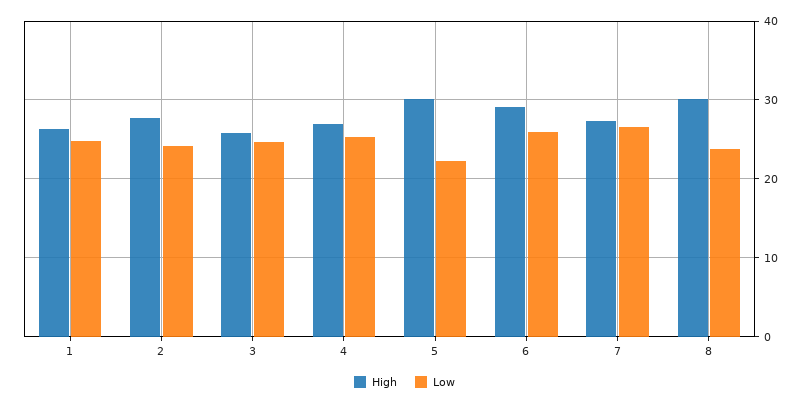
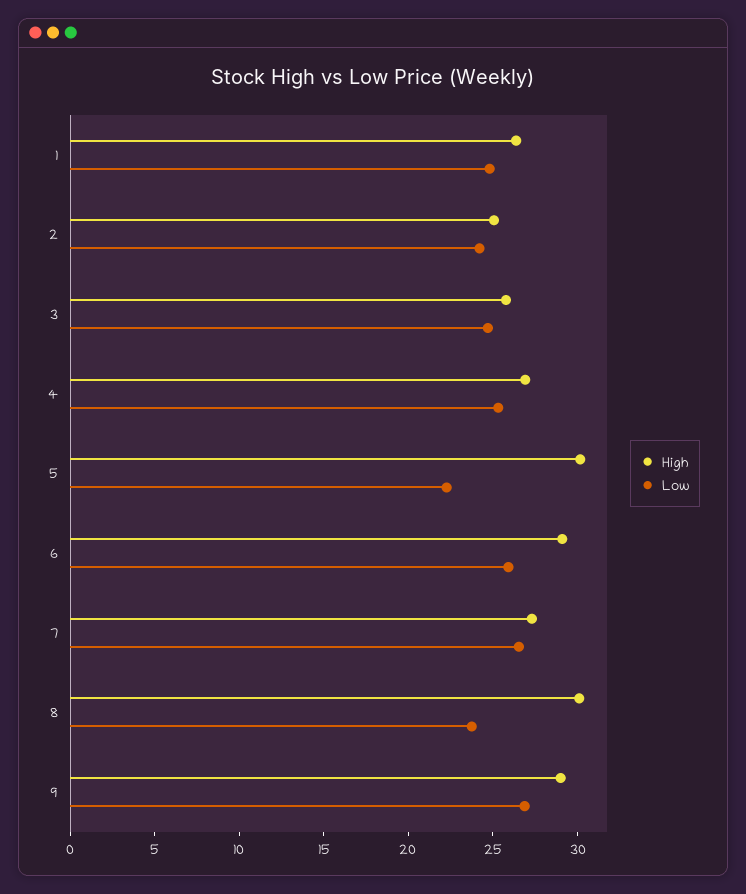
High, 2: 28 -> 25
High, 9: none -> 29
Low, 9: none -> 27

